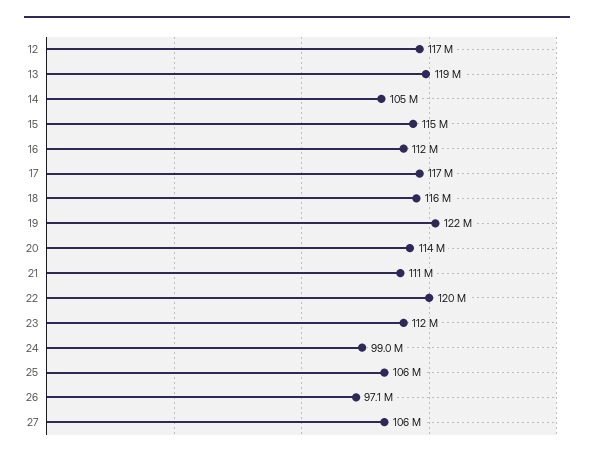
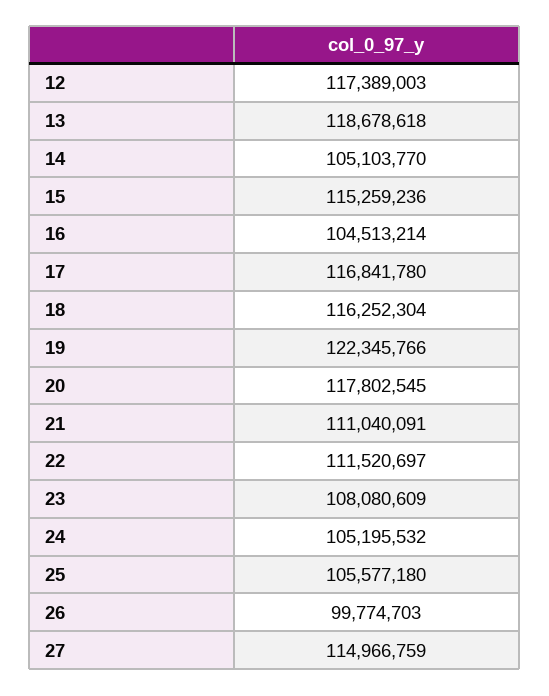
16: 112000000 -> 104513214
20: 114000000 -> 117802545
22: 120000000 -> 111520697
23: 112000000 -> 108080609
24: 99000000 -> 105195532
26: 97100000 -> 99774703
27: 106000000 -> 114966759

